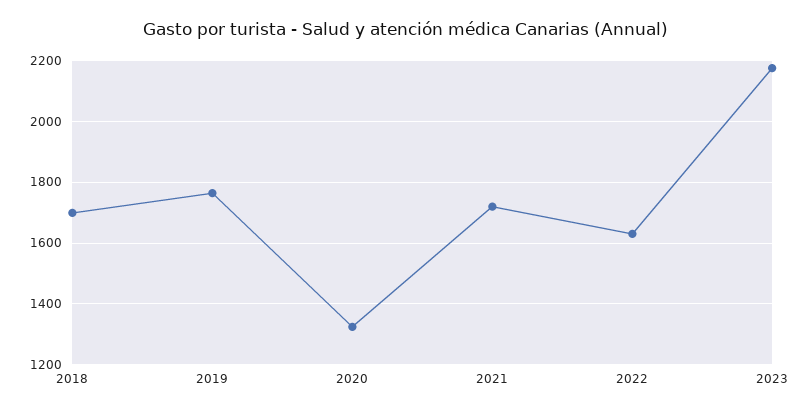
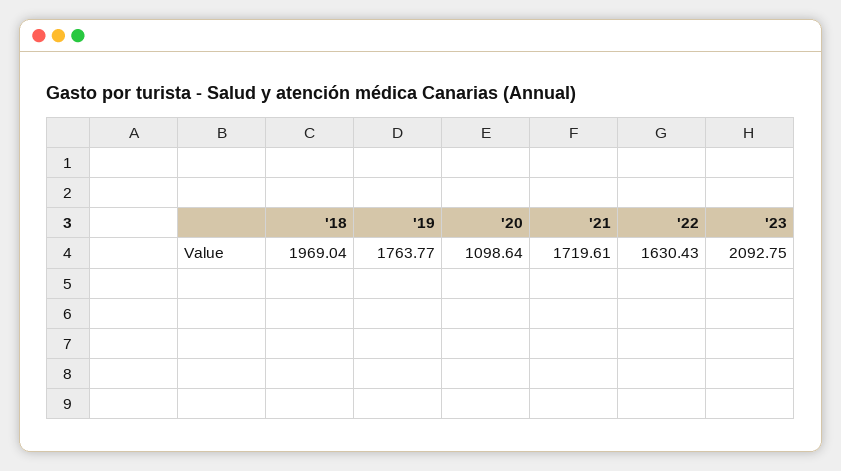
2018: 1700 -> 1969.04
2020: 1320 -> 1098.64
2023: 2180 -> 2092.75

